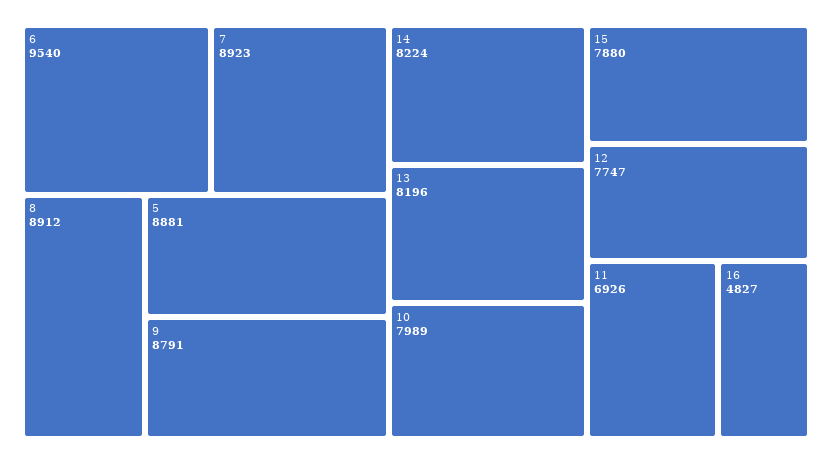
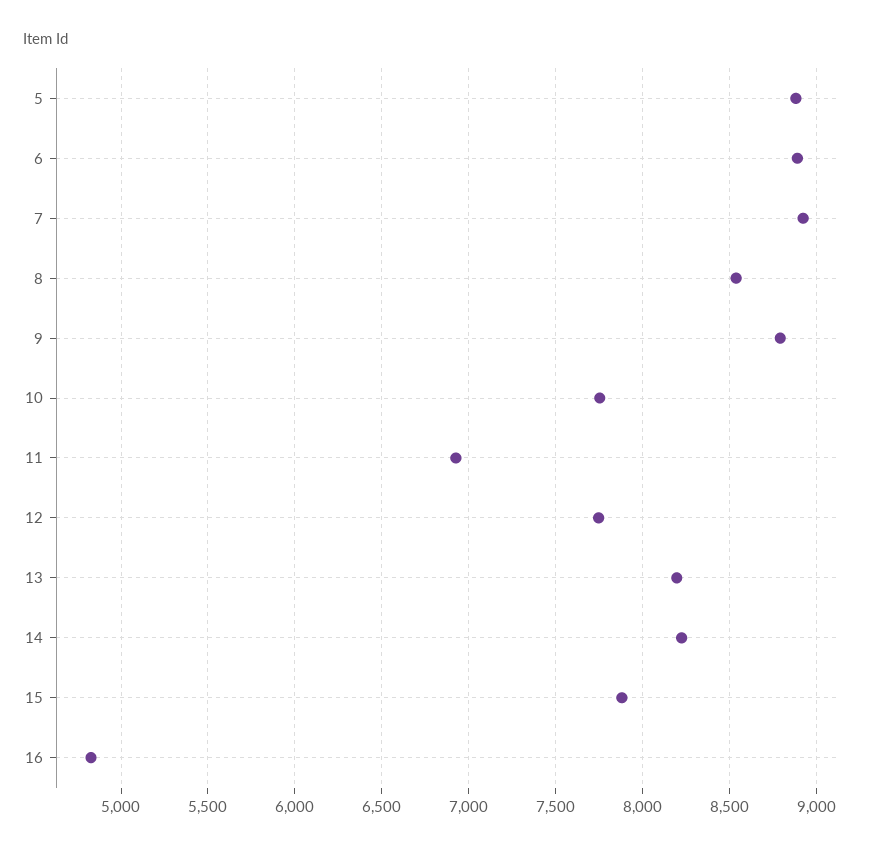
6: 9540 -> 8900
8: 8912 -> 8550
10: 7989 -> 7750

